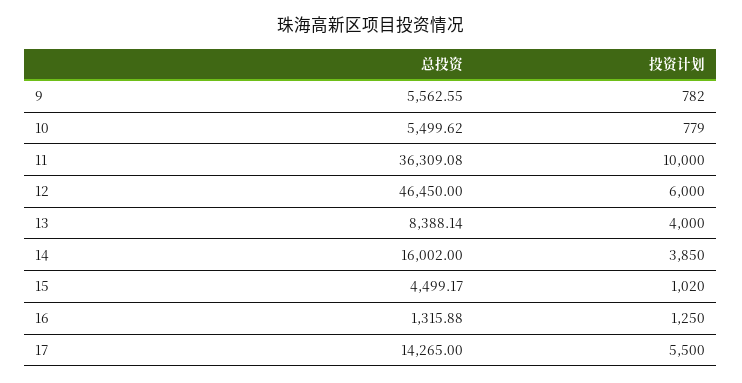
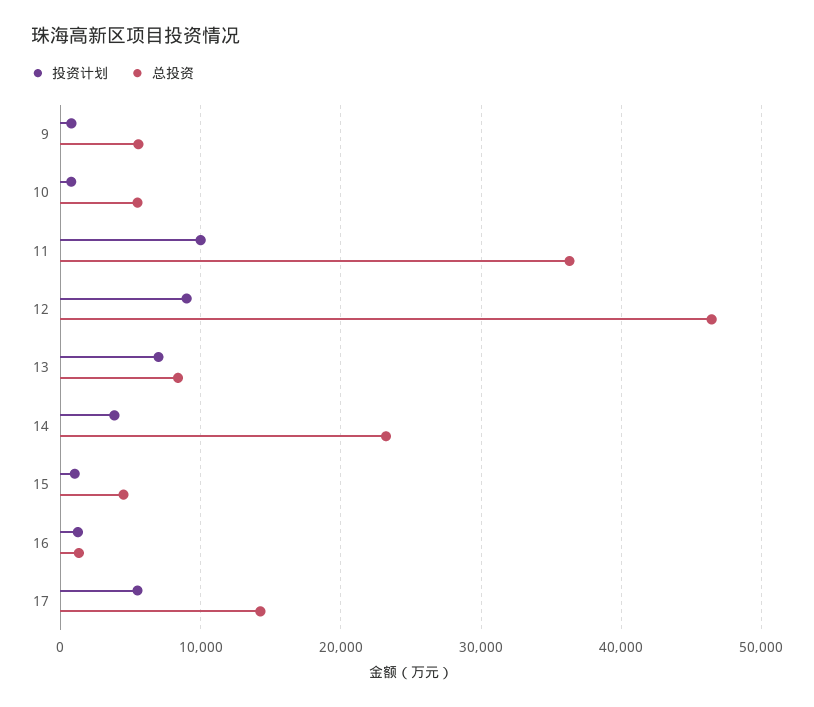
投资计划, 12: 6000 -> 9000
投资计划, 13: 4000 -> 7000
总投资, 14: 16002 -> 23000

